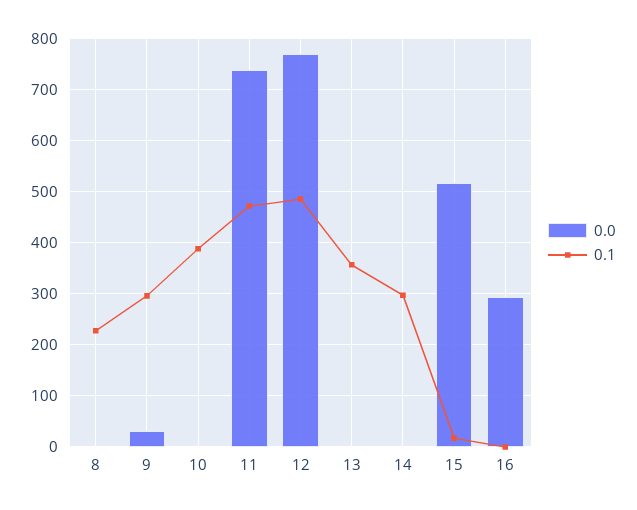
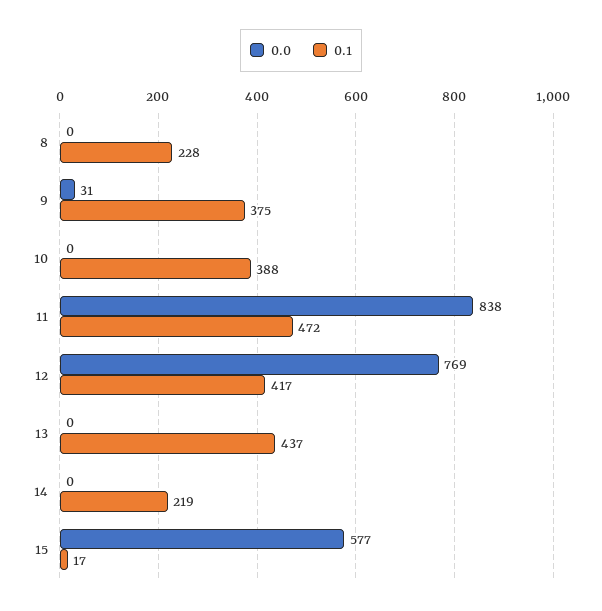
0.1, 9: 300 -> 375
0.0, 11: 740 -> 838
0.1, 12: 480 -> 417
0.1, 13: 360 -> 437
0.1, 14: 300 -> 219
0.0, 15: 520 -> 577
0.0, 16: 300 -> none
0.1, 16: 0 -> none

